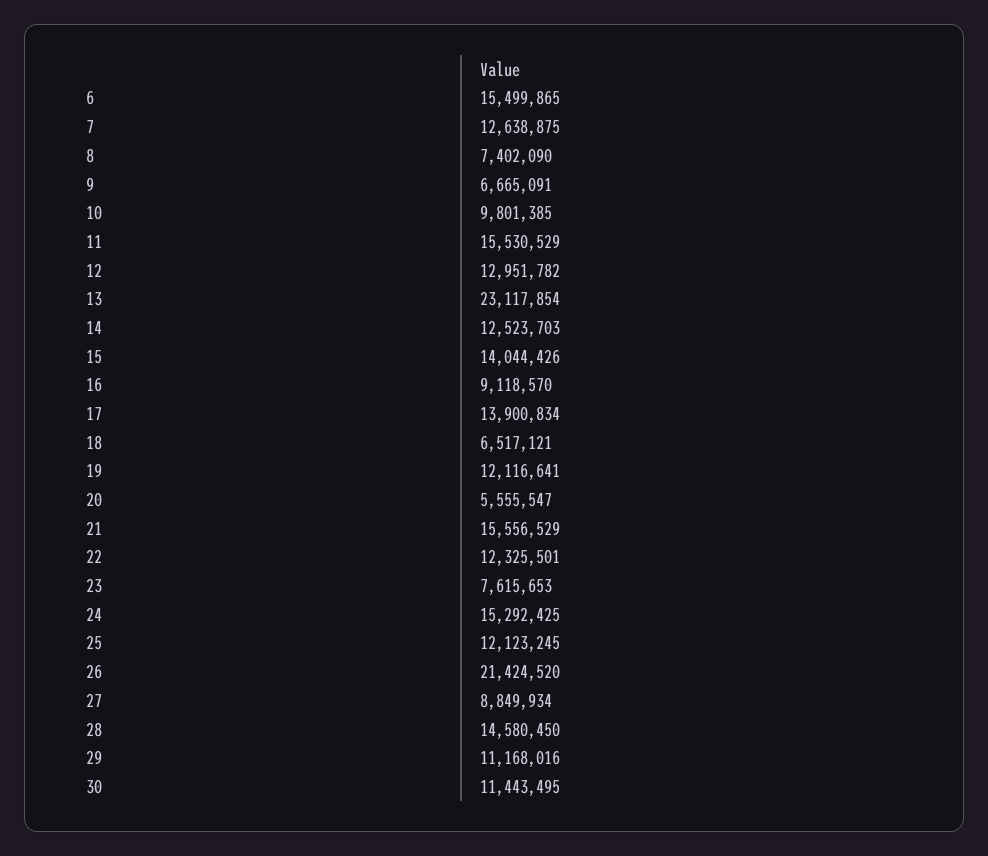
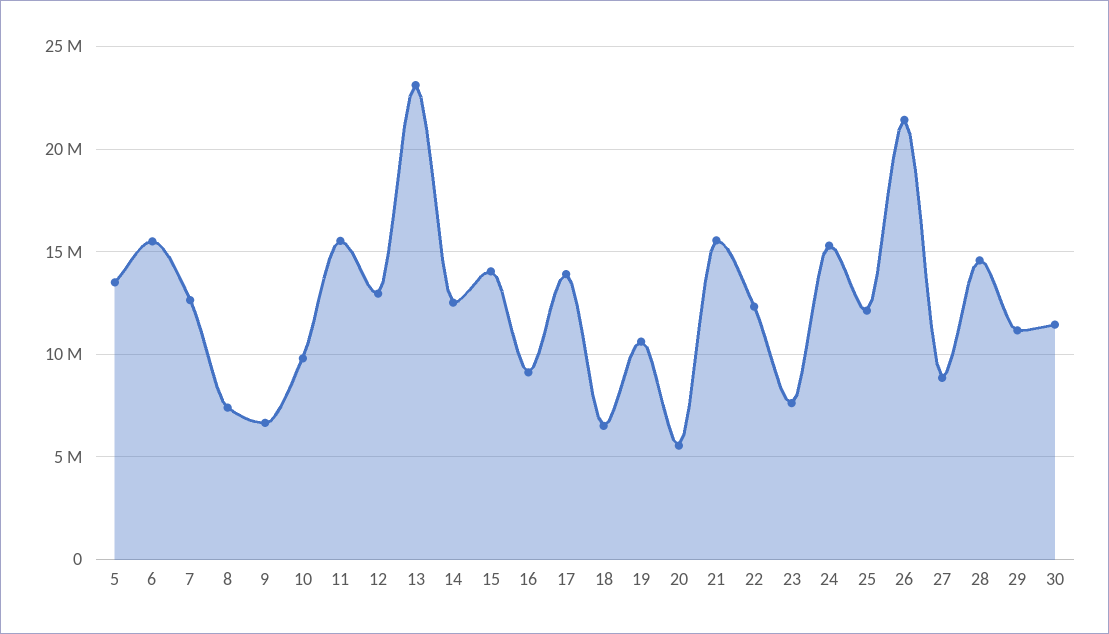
19: 12116641 -> 10500000
5: none -> 13500000

